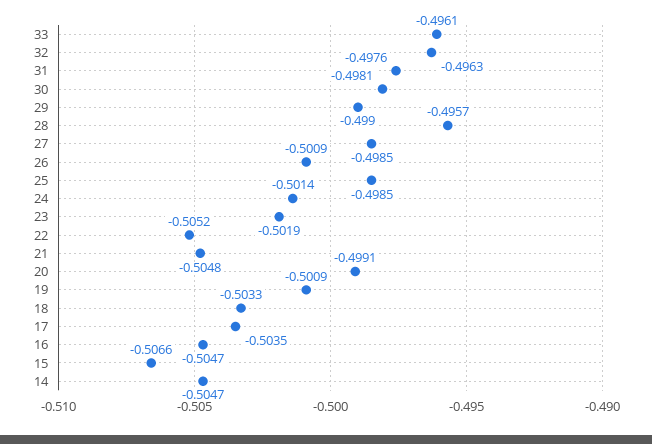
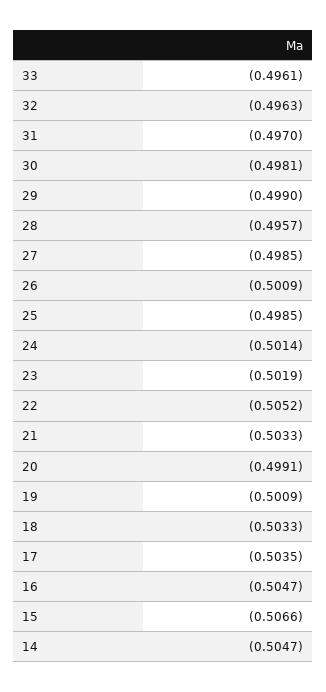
31: -0.4976 -> -0.497
21: -0.5048 -> -0.5033

